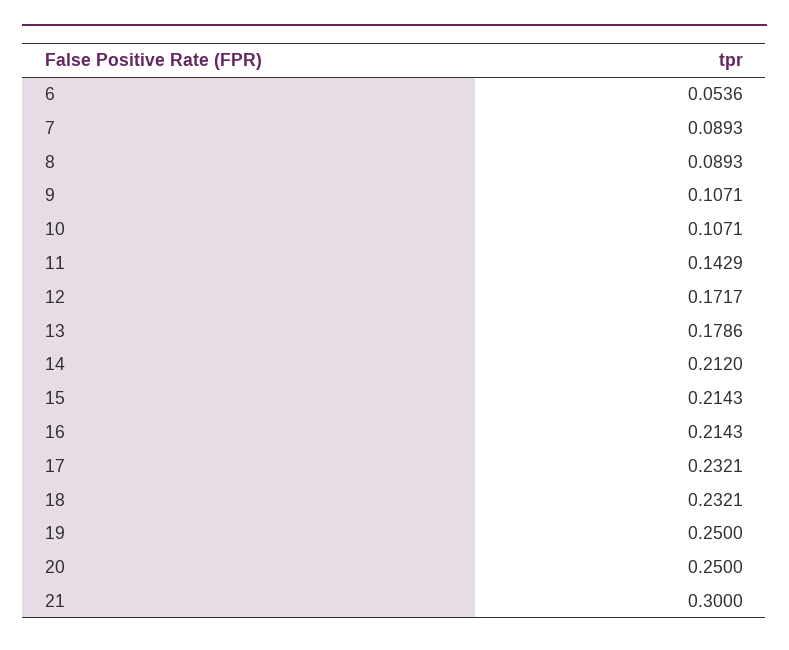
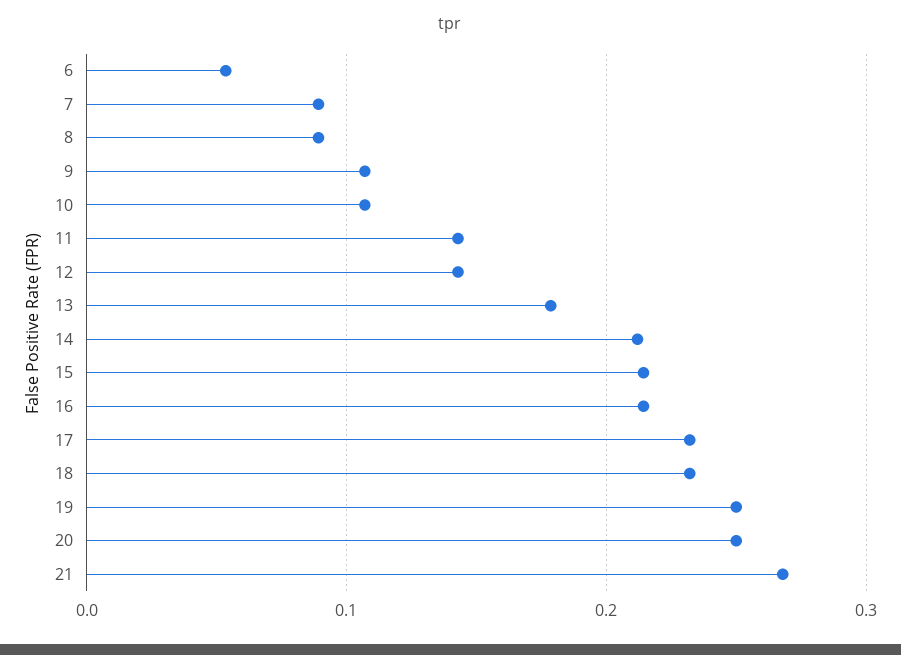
12: 0.1717 -> 0.14
21: 0.3 -> 0.27

